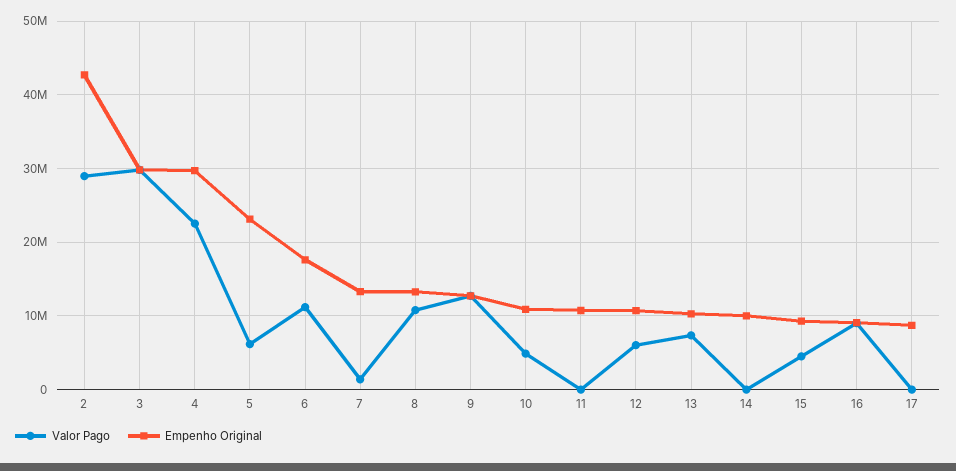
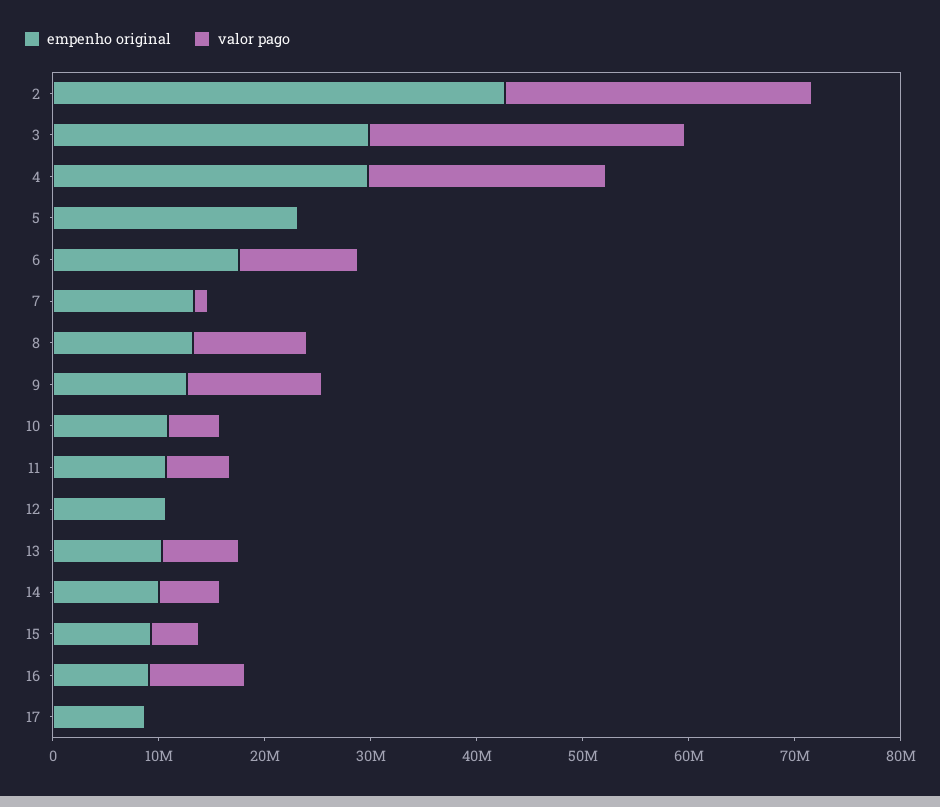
Valor Pago, 5: 6000000 -> 0
Valor Pago, 11: 0 -> 6000000
Valor Pago, 12: 6000000 -> 0
Valor Pago, 14: 0 -> 6000000

